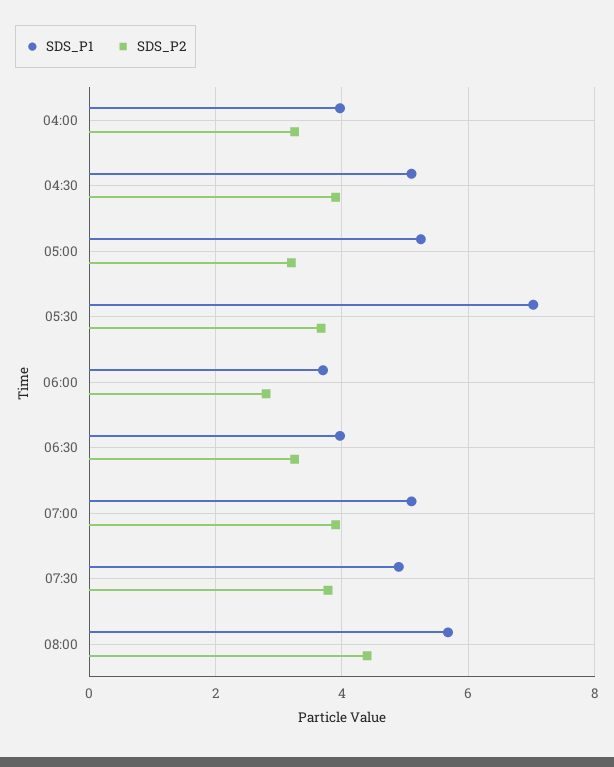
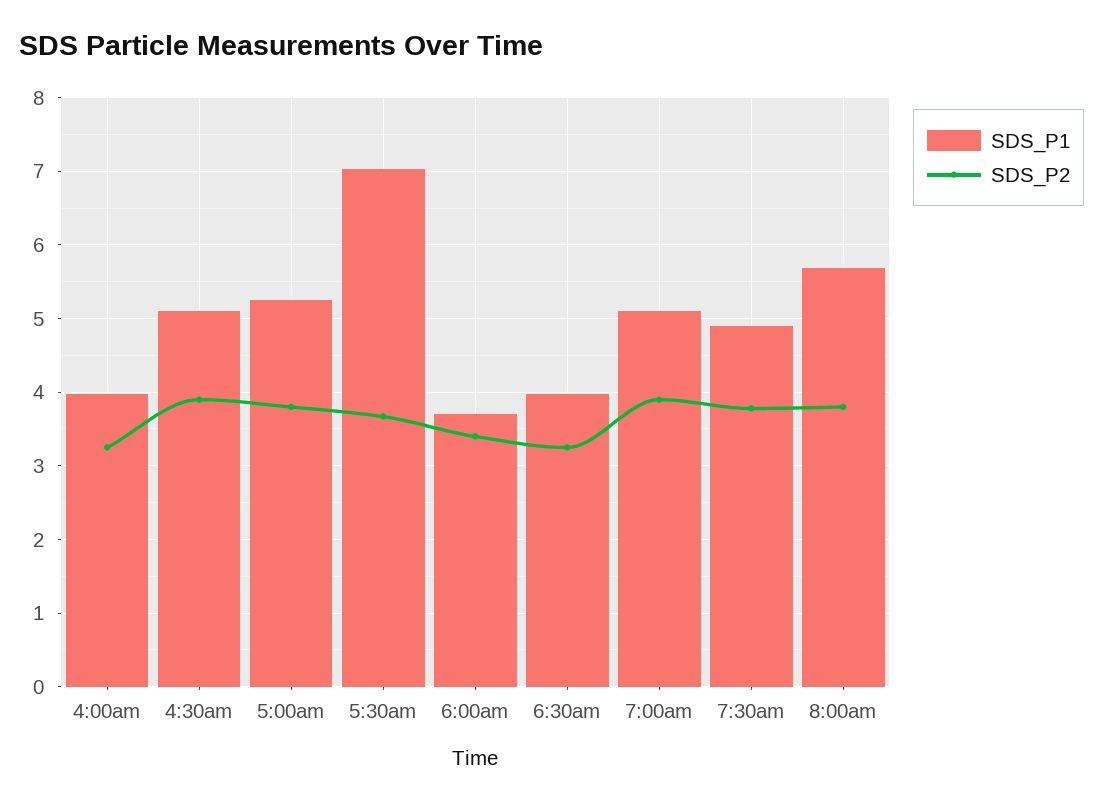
SDS_P2, 05:00: 3.2 -> 3.8
SDS_P2, 06:00: 2.8 -> 3.4
SDS_P2, 08:00: 4.4 -> 3.8

